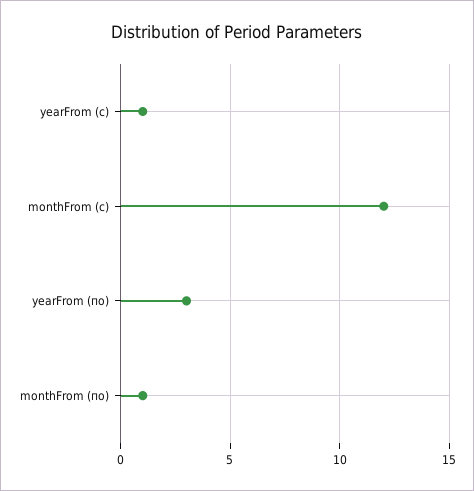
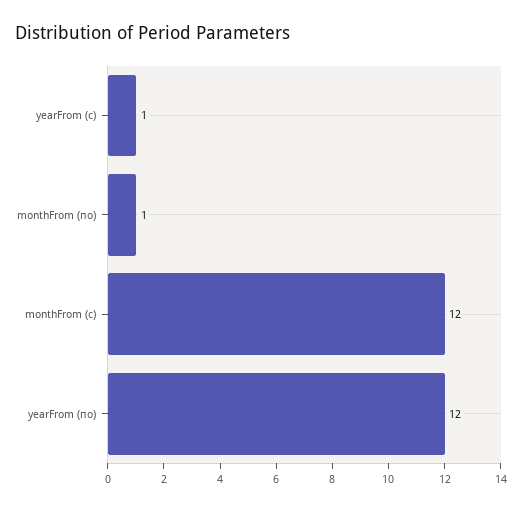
yearFrom (по): 3 -> 12

